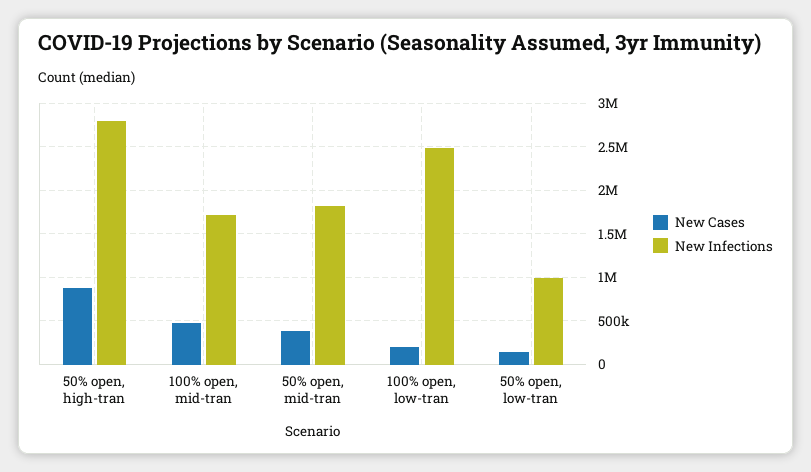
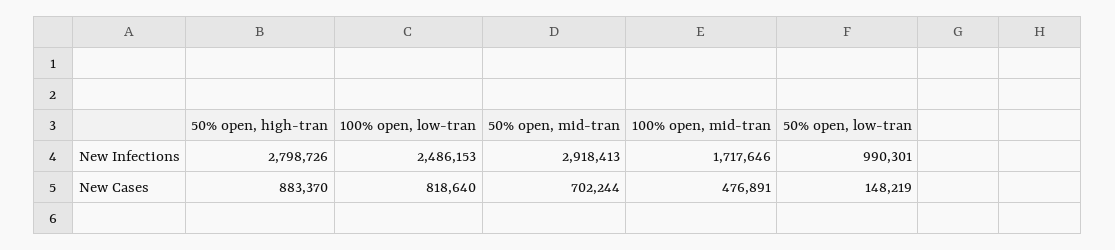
New Cases, 50% open, mid-tran: 400000 -> 702244
New Infections, 50% open, mid-tran: 1800000 -> 2918413
New Cases, 100% open, low-tran: 200000 -> 818640

